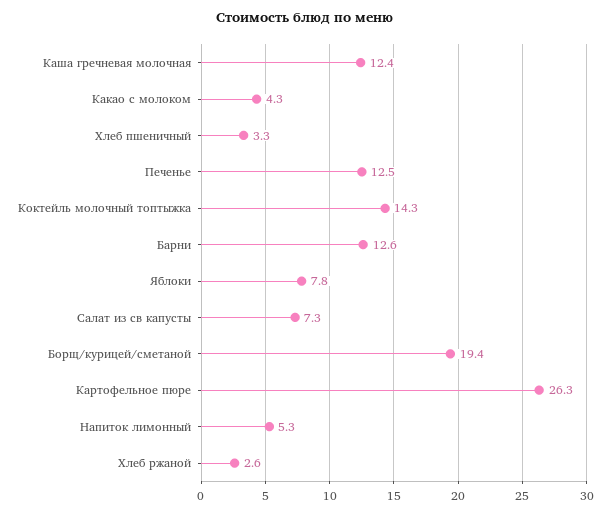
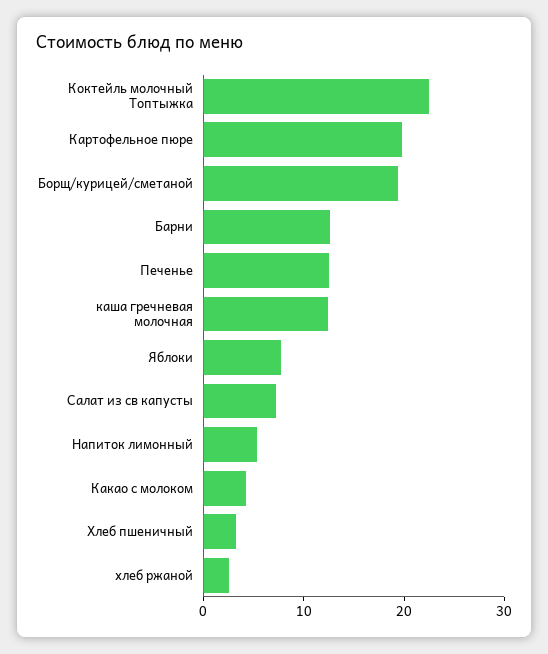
Коктейль молочный топтыжка: 14.3 -> 22
Картофельное пюре: 26.3 -> 20

